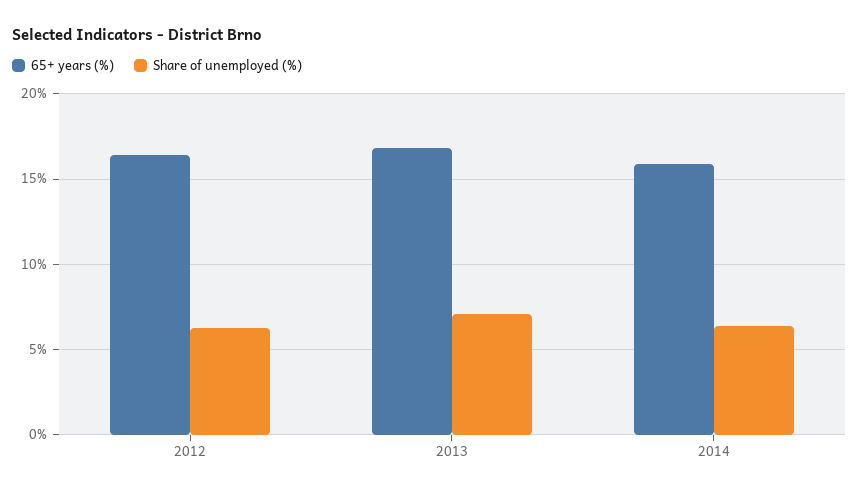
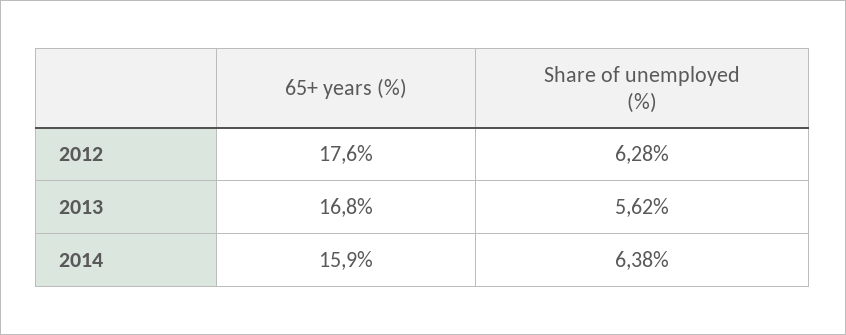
65+ years (%), 2012: 16.5 -> 17.6
Share of unemployed (%), 2013: 7 -> 5.62

